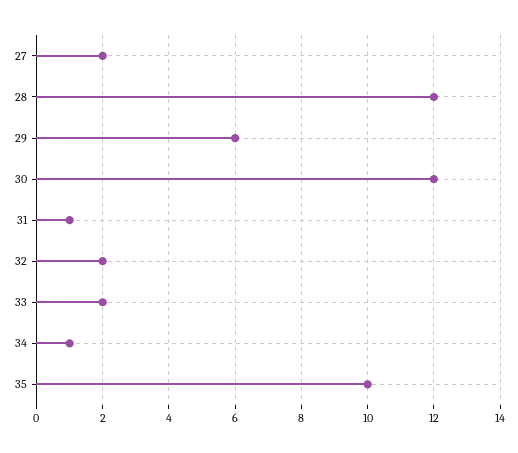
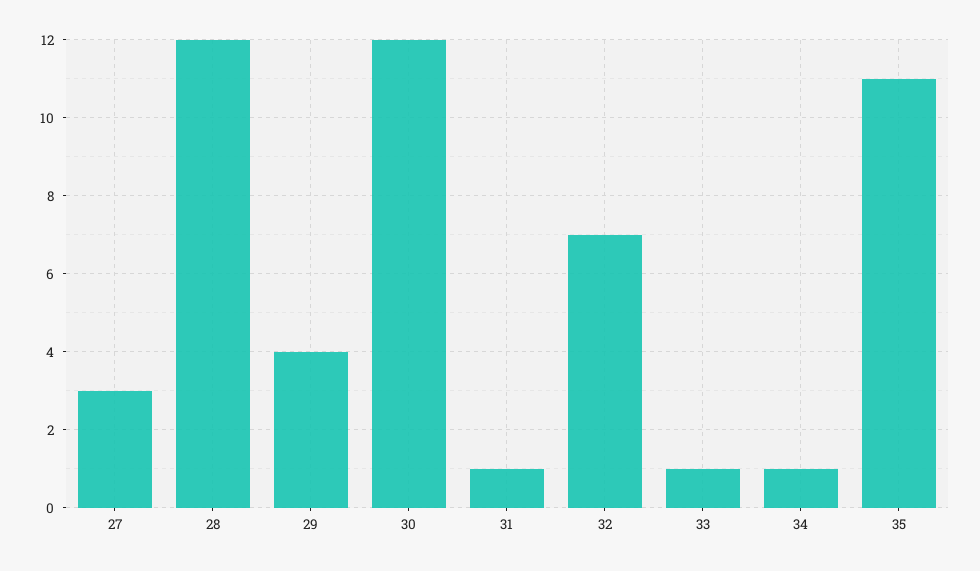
27: 2 -> 3
29: 6 -> 4
32: 2 -> 7
33: 2 -> 1
35: 10 -> 11

